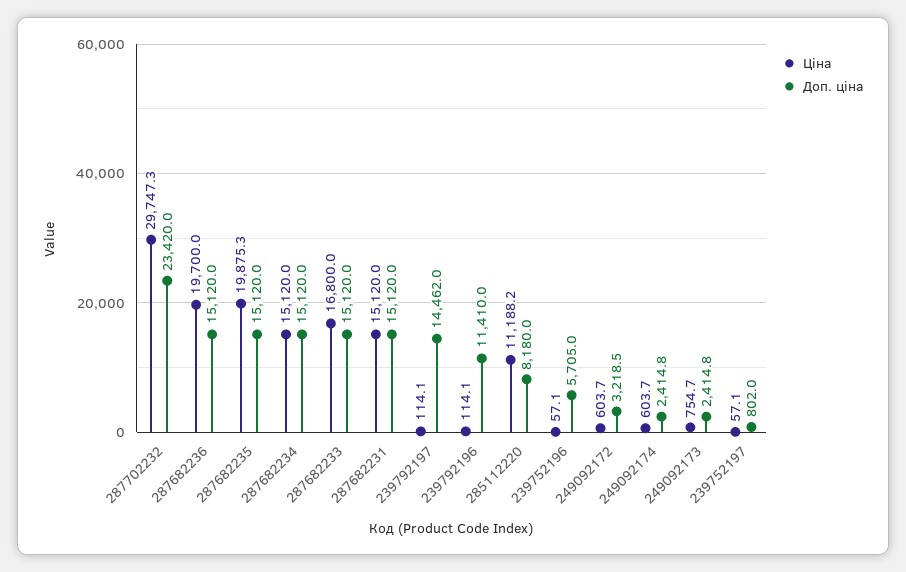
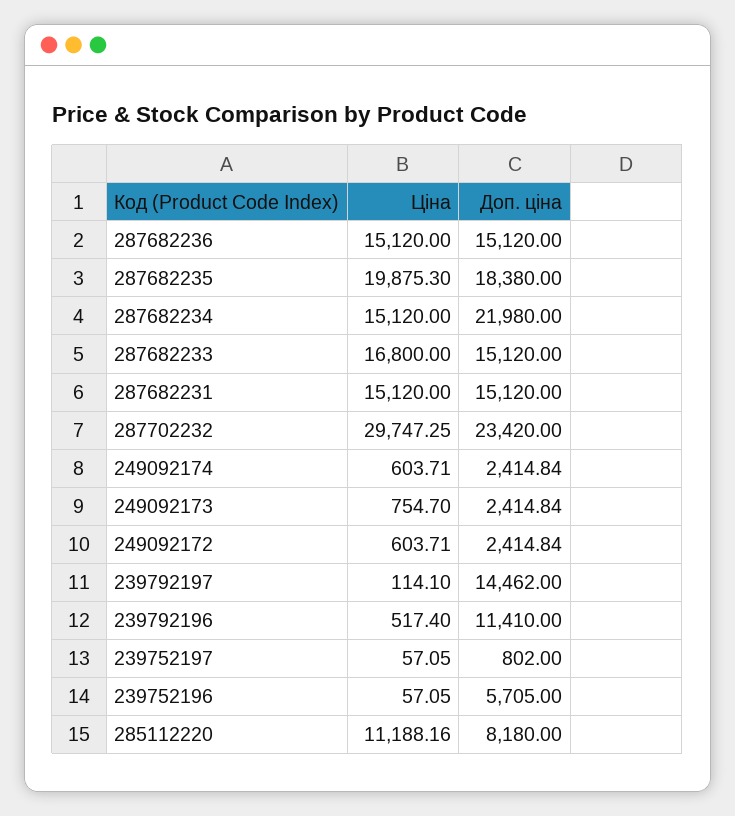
Ціна, 287682236: 19700 -> 15120
Доп. ціна, 287682235: 15120 -> 18380
Доп. ціна, 287682234: 15120 -> 21980
Ціна, 239792196: 114.1 -> 517.4
Доп. ціна, 249092172: 3218.5 -> 2414.84

